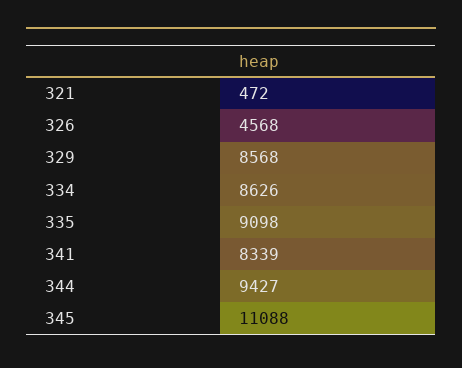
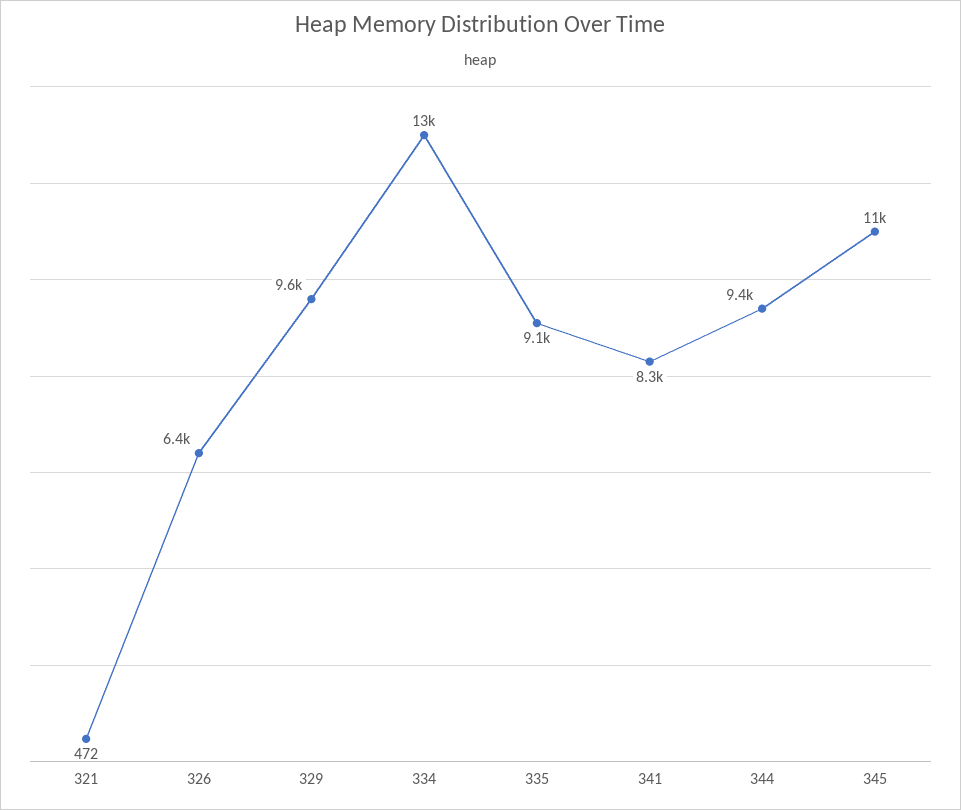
326: 4568 -> 6400
329: 8568 -> 9600
334: 8626 -> 13000

